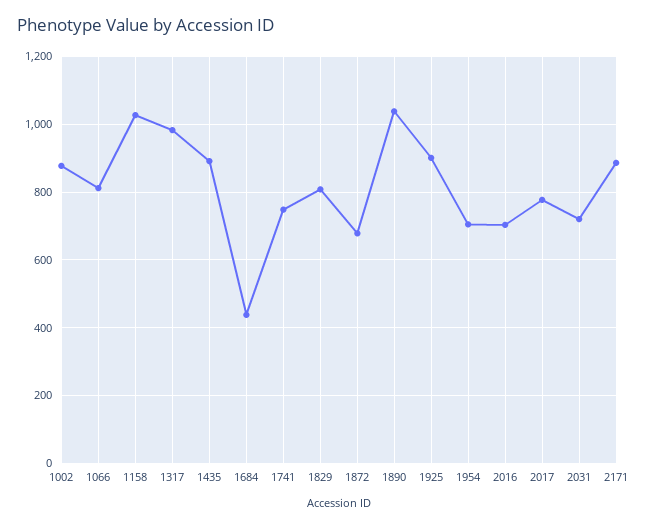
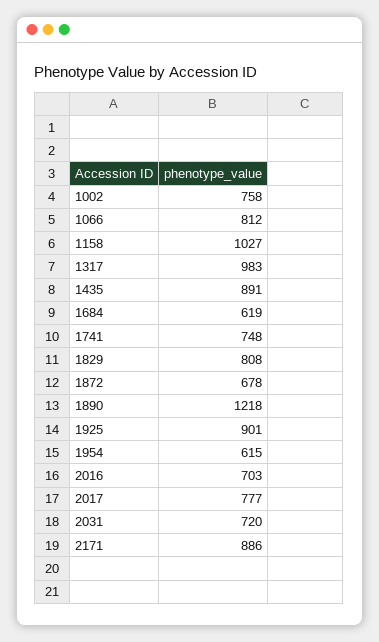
1002: 880 -> 758
1684: 440 -> 619
1890: 1040 -> 1218
1954: 700 -> 615

